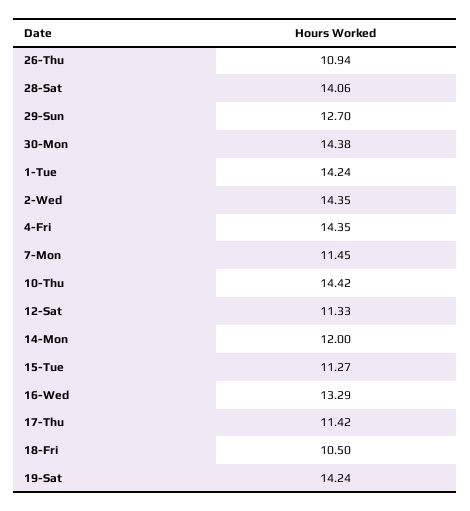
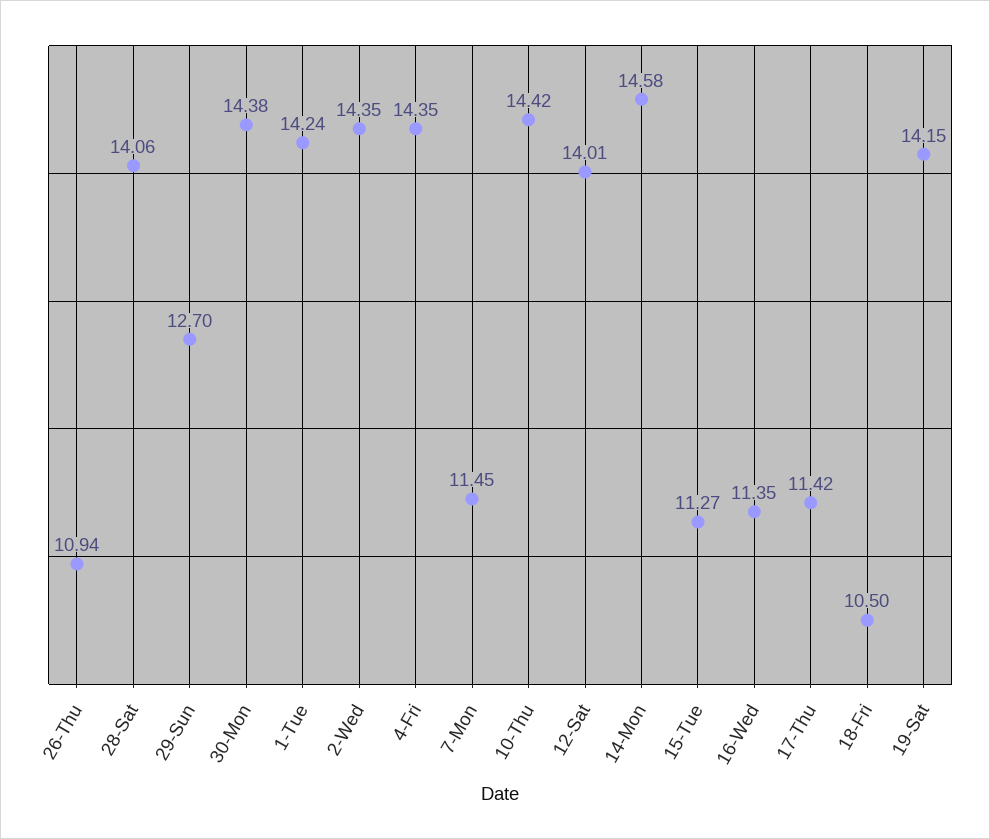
12-Sat: 11.33 -> 14.01
14-Mon: 12 -> 14.58
16-Wed: 13.29 -> 11.35
19-Sat: 14.24 -> 14.15

